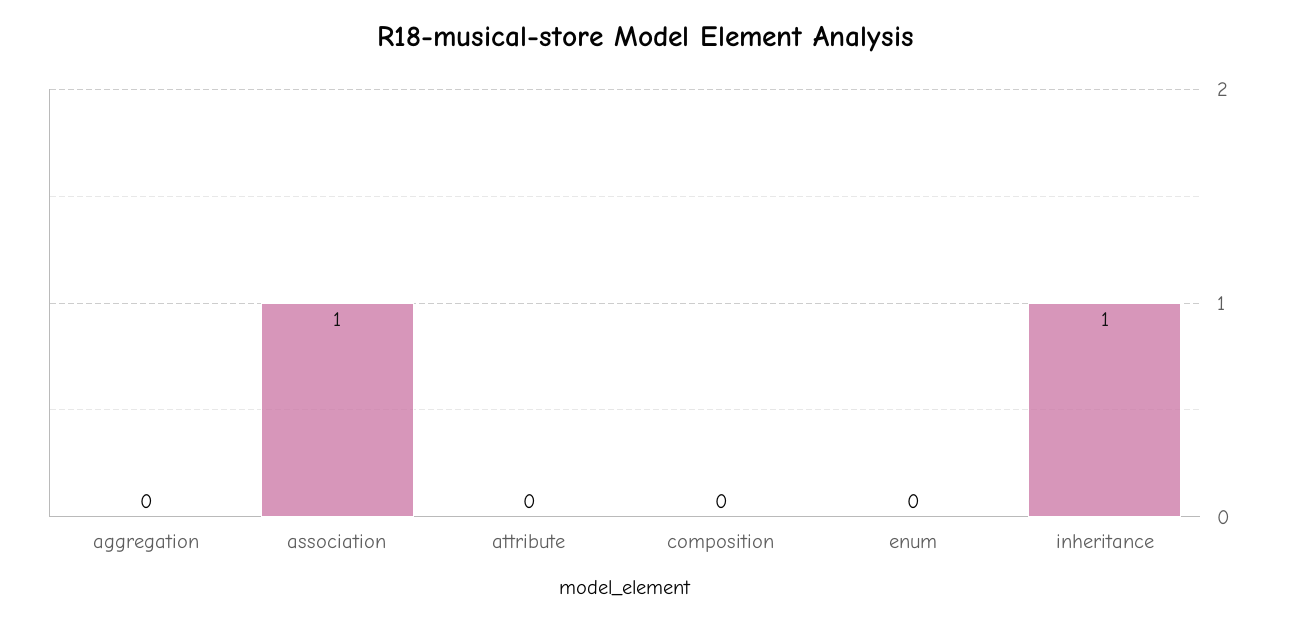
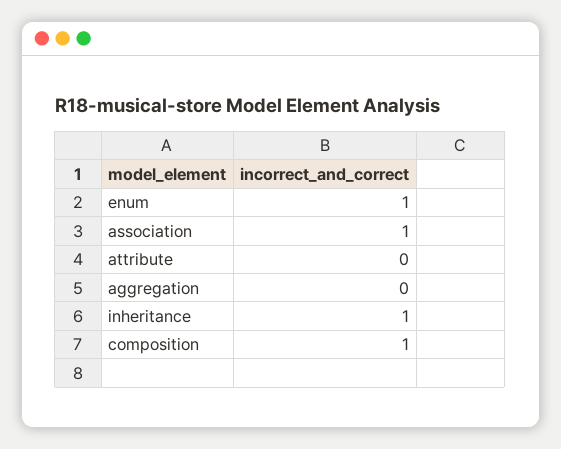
composition: 0 -> 1
enum: 0 -> 1

